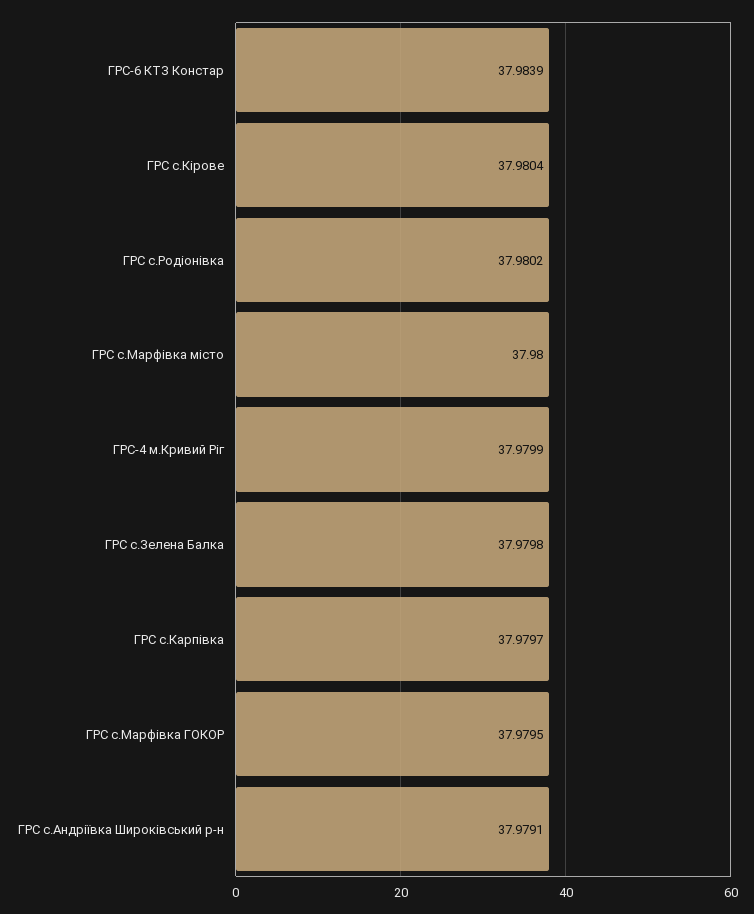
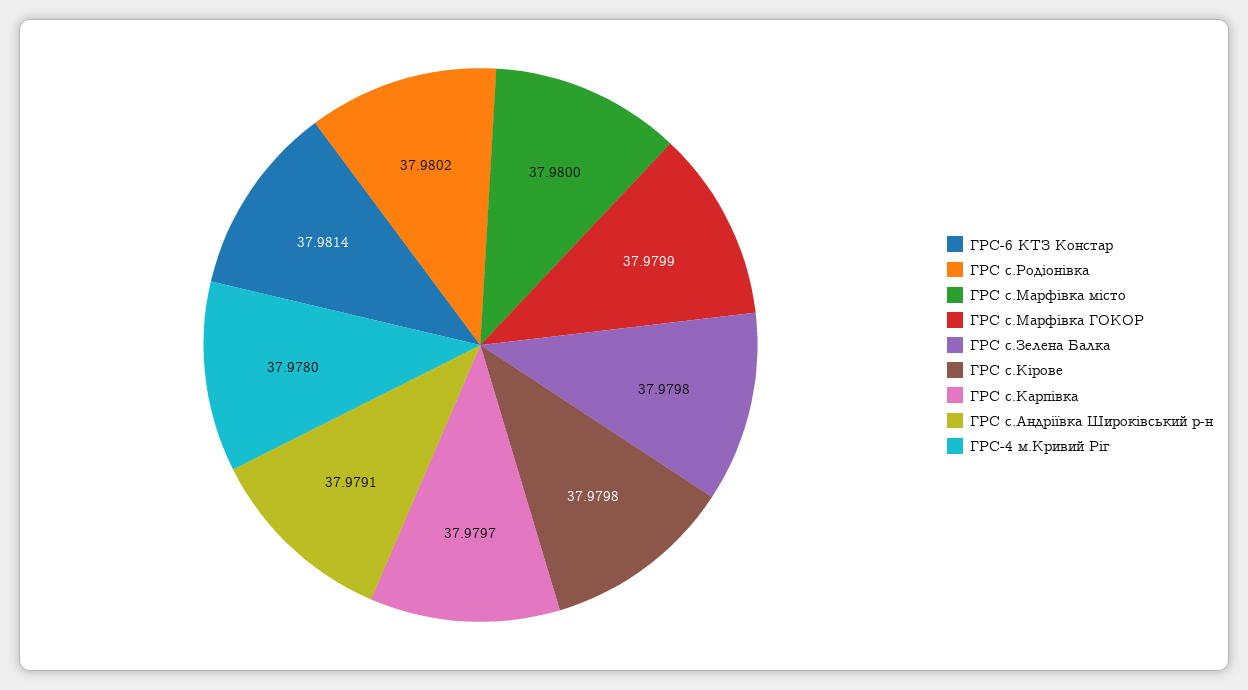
ГРС-6 КТЗ Констар: 37.9839 -> 37.9814
ГРС с.Кірове: 37.9804 -> 37.9798
ГРС-4 м.Кривий Ріг: 37.9799 -> 37.978
ГРС с.Марфiвка ГОКОР: 37.9795 -> 37.9799

